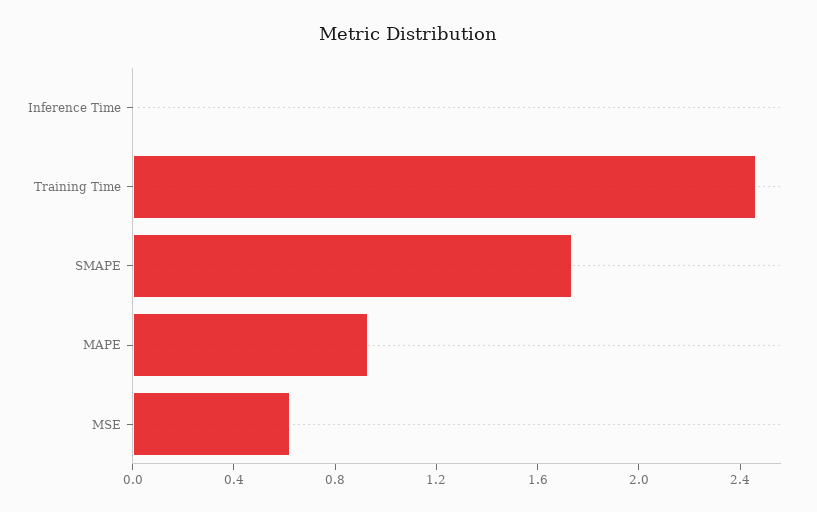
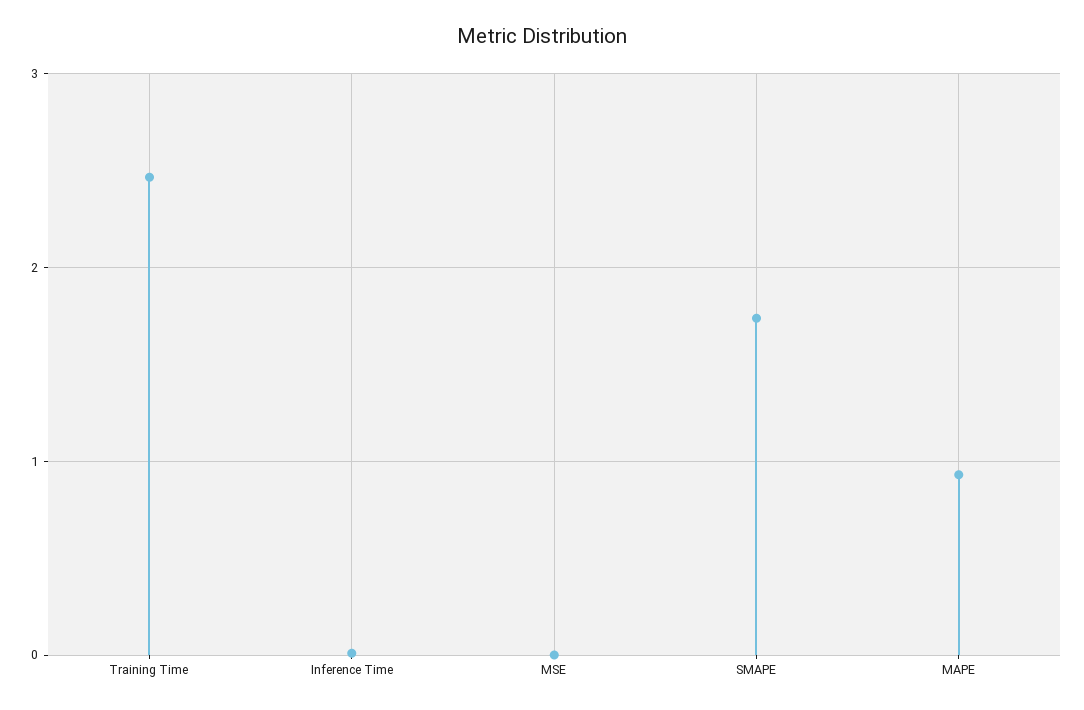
MSE: 0.6 -> 0

